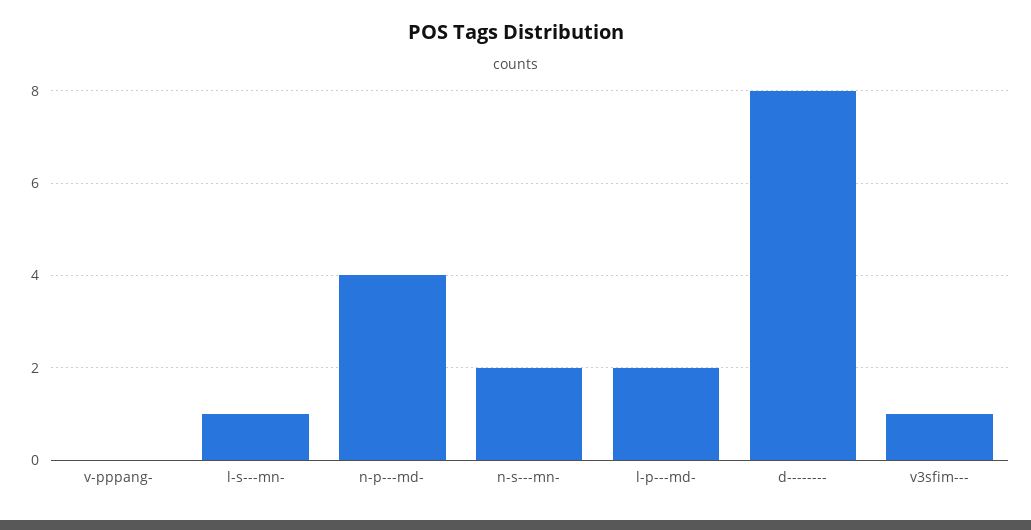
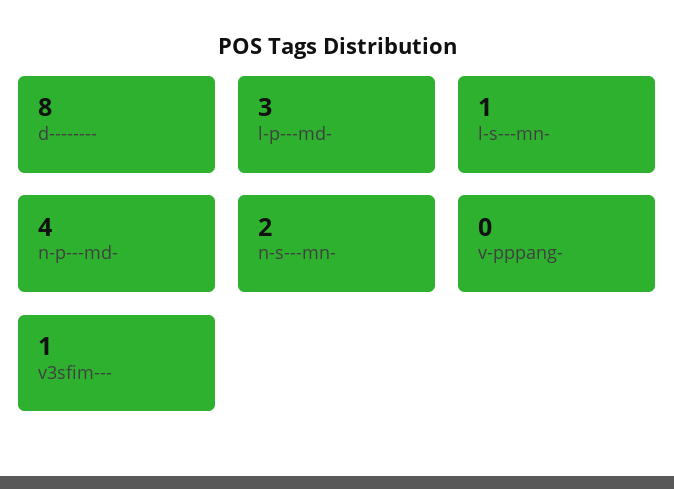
l-p---md-: 2 -> 3

